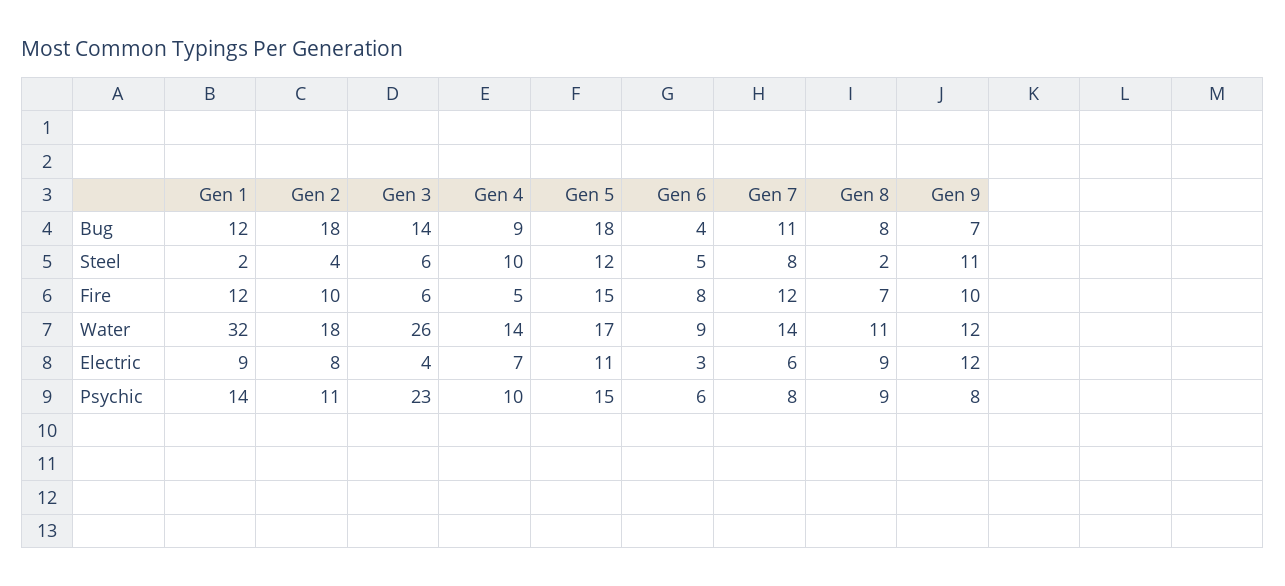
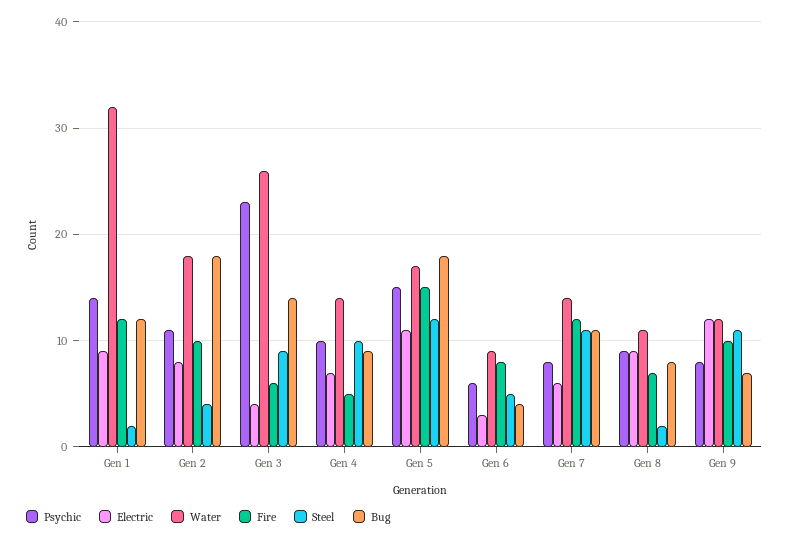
Steel, Gen 3: 6 -> 9
Steel, Gen 7: 8 -> 11

